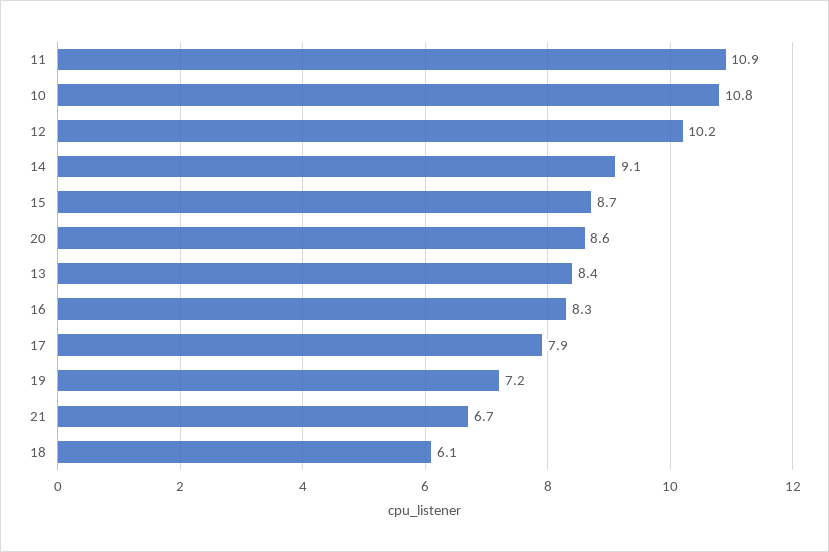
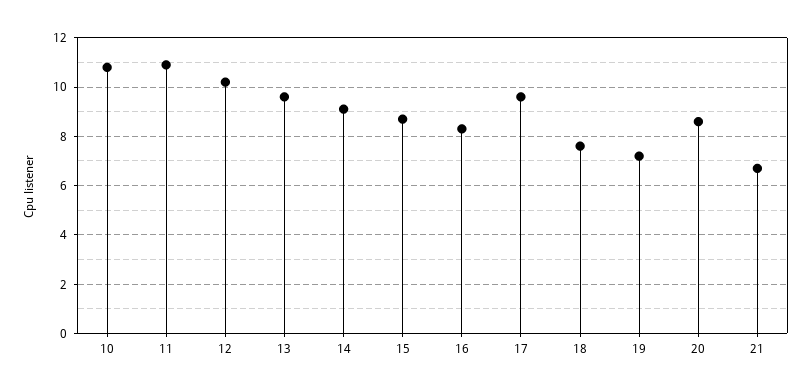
13: 8.4 -> 9.5
17: 7.9 -> 9.5
18: 6.1 -> 7.5

